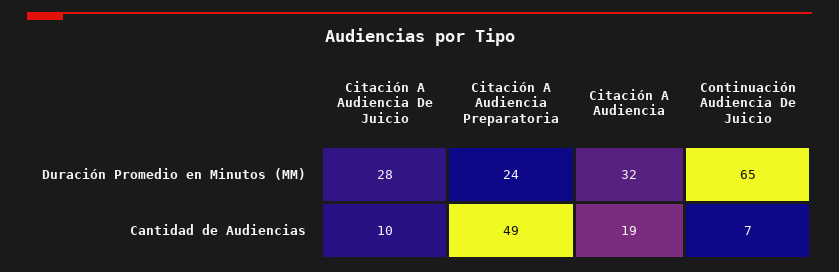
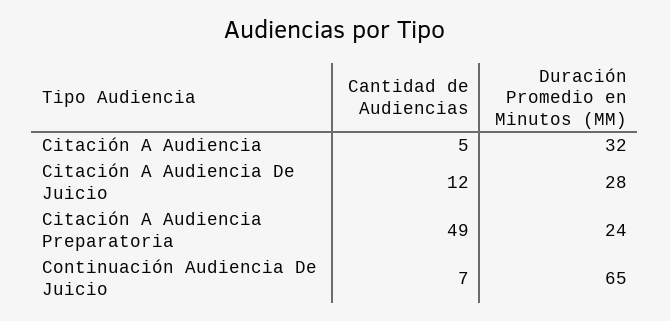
Citación A Audiencia De Juicio, Cantidad de Audiencias: 10 -> 12
Citación A Audiencia, Cantidad de Audiencias: 19 -> 5

